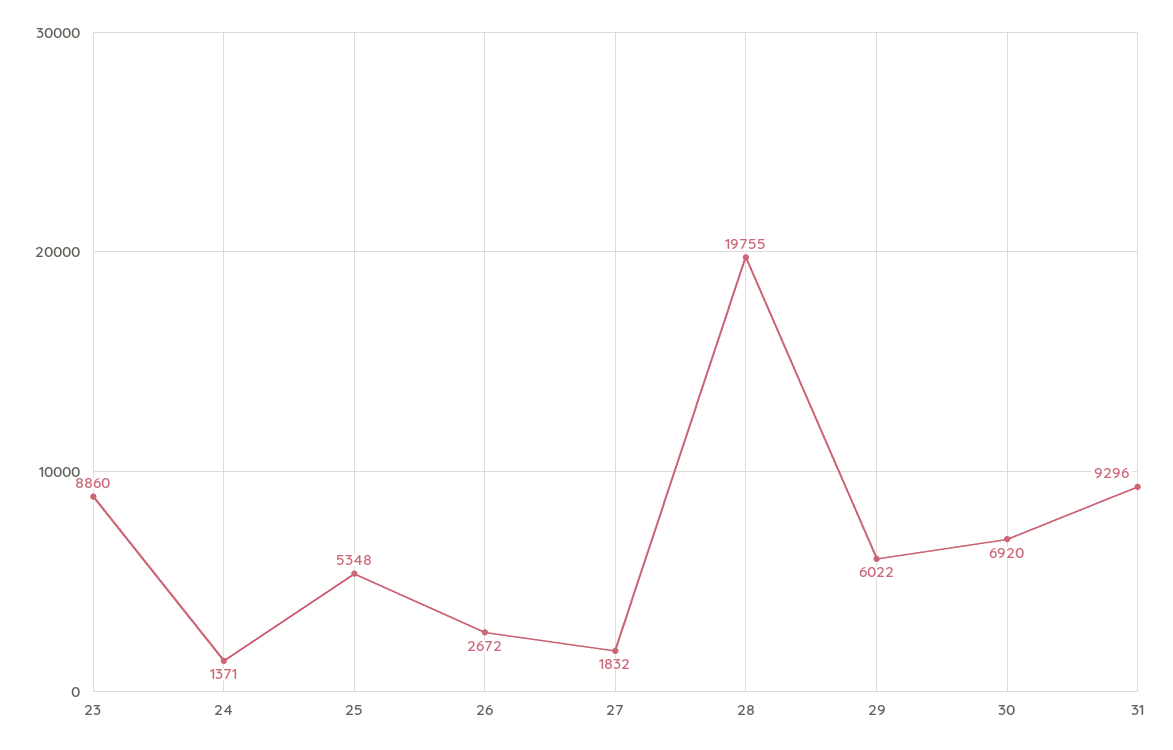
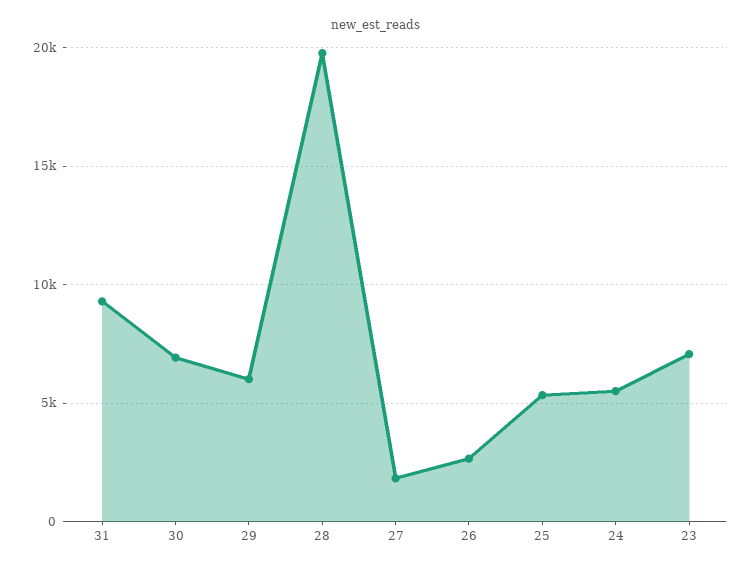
23: 8860 -> 7000
24: 1371 -> 5500

